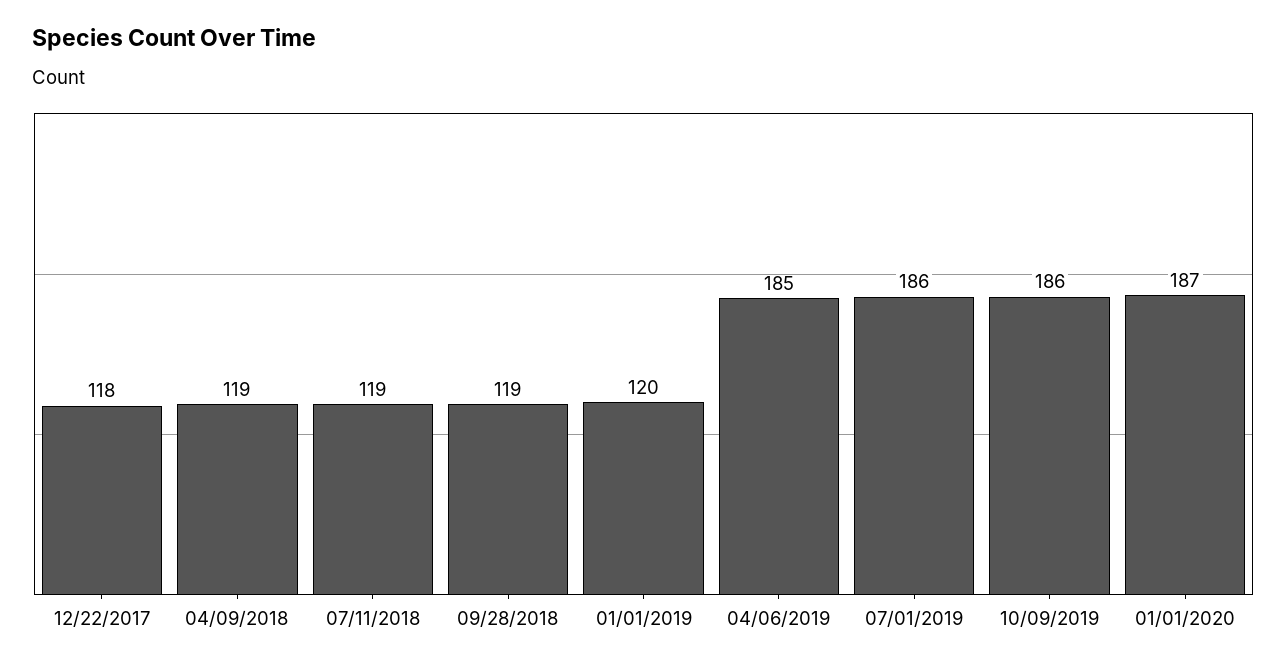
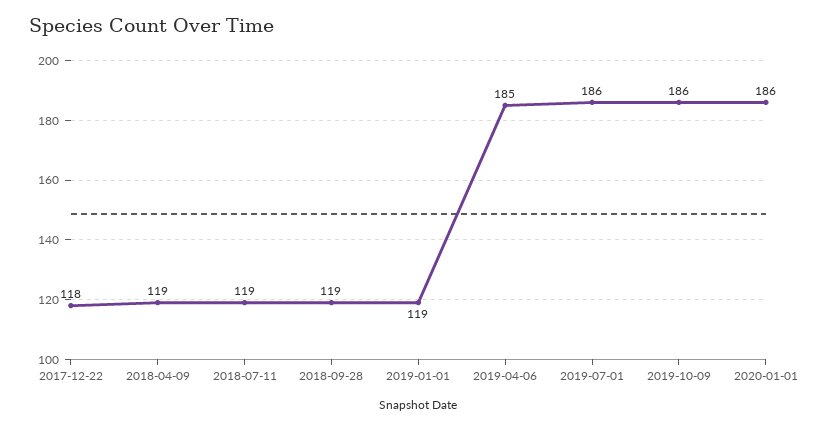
01/01/2019: 120 -> 119
01/01/2020: 187 -> 186

